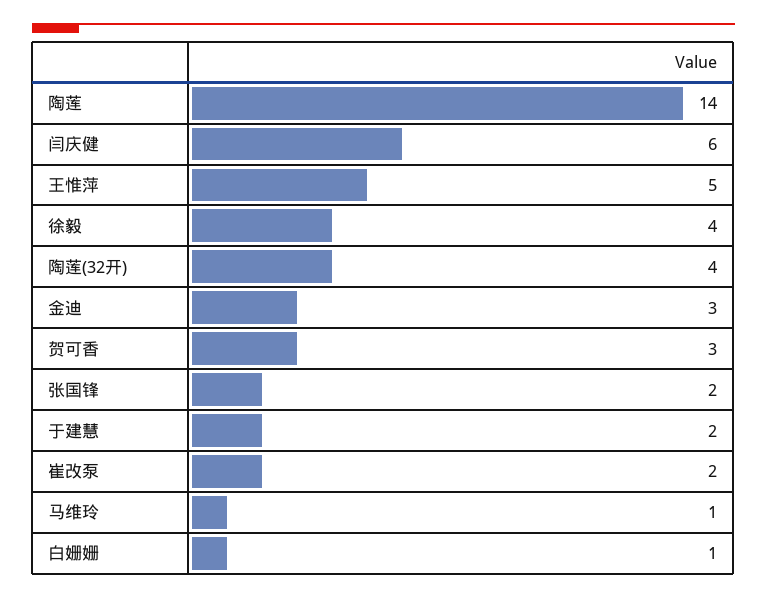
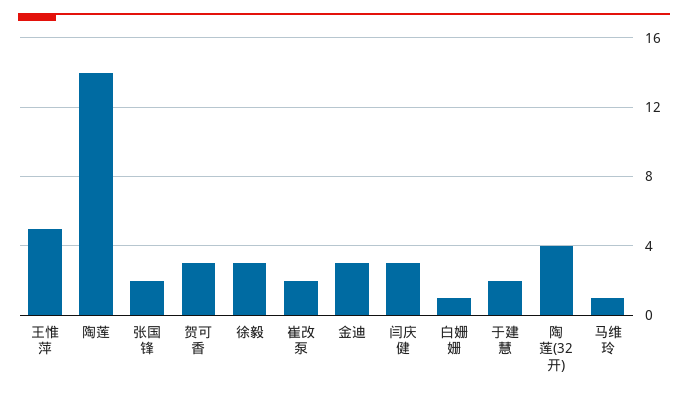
闫庆健: 6 -> 3
徐毅: 4 -> 3

